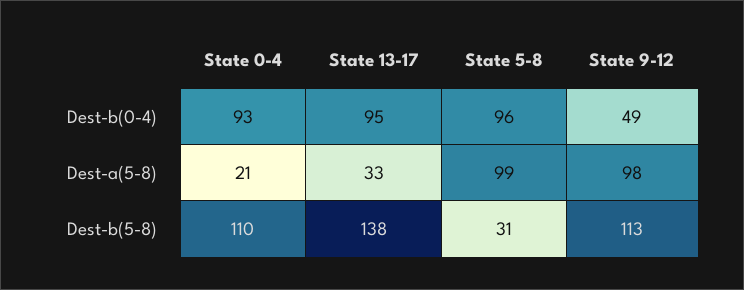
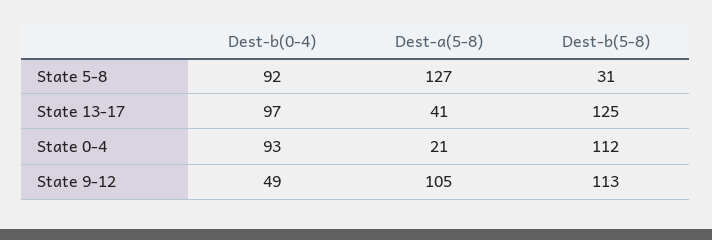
State 13-17, Dest-b(0-4): 95 -> 97
State 5-8, Dest-b(0-4): 96 -> 92
State 13-17, Dest-a(5-8): 33 -> 41
State 5-8, Dest-a(5-8): 99 -> 127
State 9-12, Dest-a(5-8): 98 -> 105
State 0-4, Dest-b(5-8): 110 -> 112
State 13-17, Dest-b(5-8): 138 -> 125

